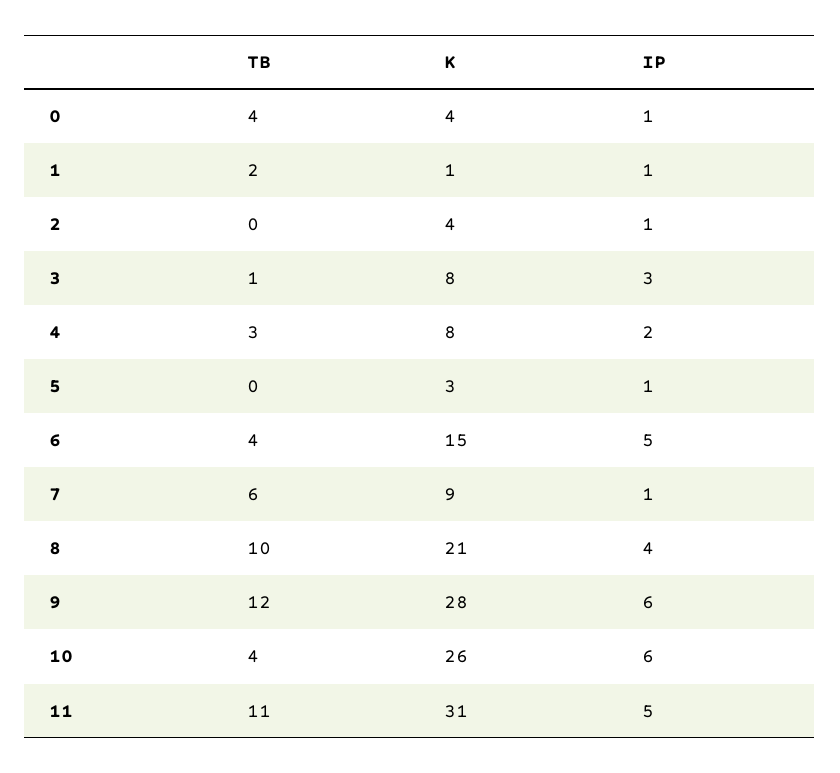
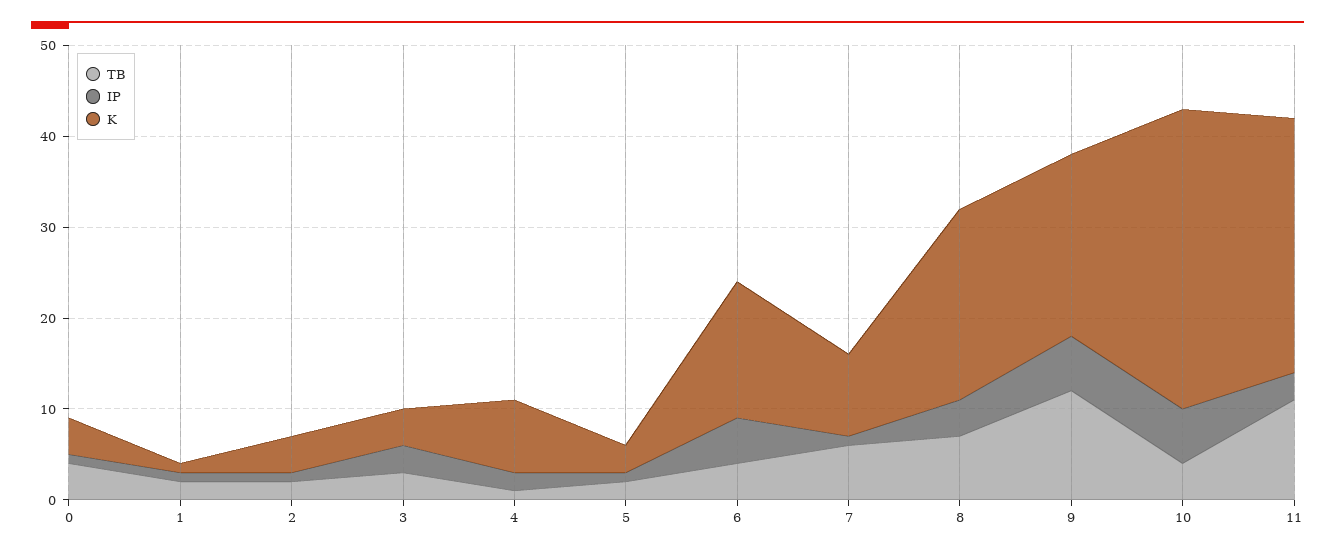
TB, 2: 0 -> 2
TB, 3: 1 -> 3
K, 3: 8 -> 4
TB, 4: 3 -> 1
TB, 5: 0 -> 2
TB, 8: 10 -> 7
K, 9: 28 -> 20
K, 10: 26 -> 33
K, 11: 31 -> 28
IP, 11: 5 -> 3

